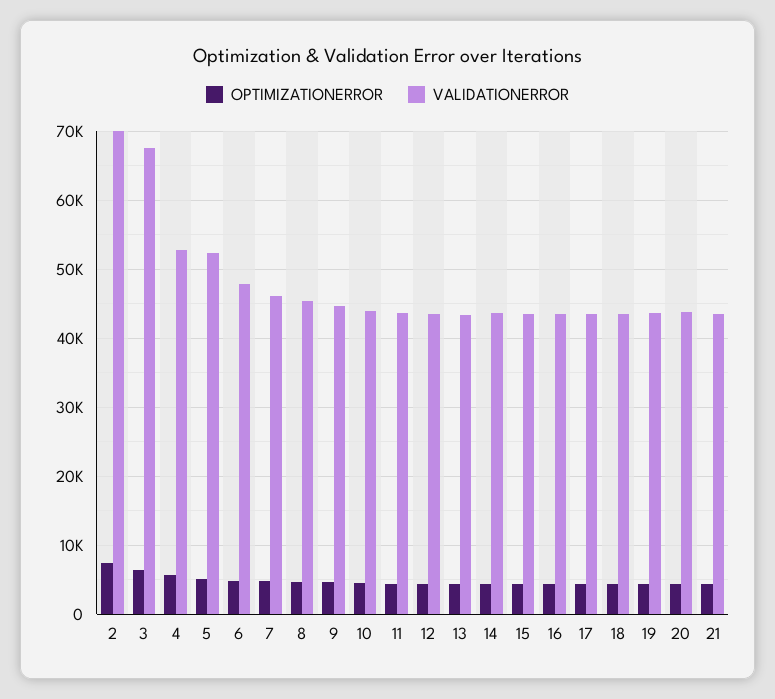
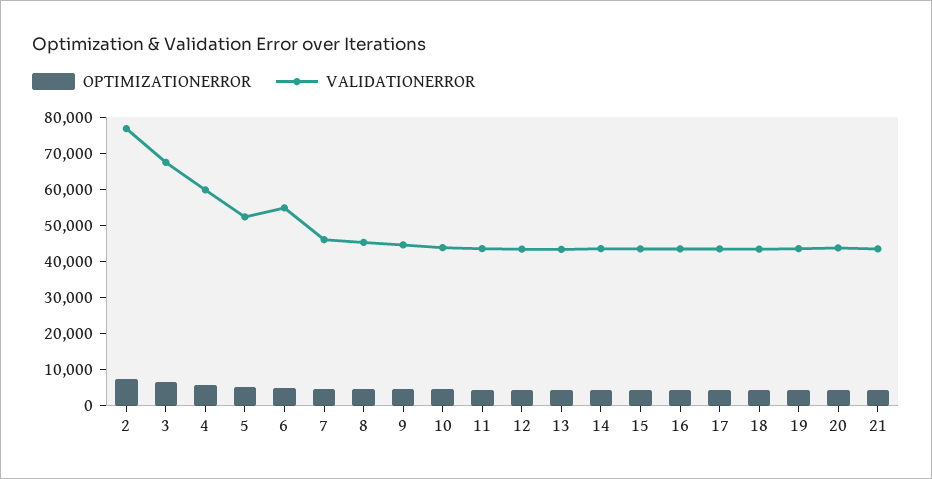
VALIDATIONERROR, 2: 70000 -> 77500
VALIDATIONERROR, 4: 53000 -> 60000
VALIDATIONERROR, 6: 48000 -> 55000

